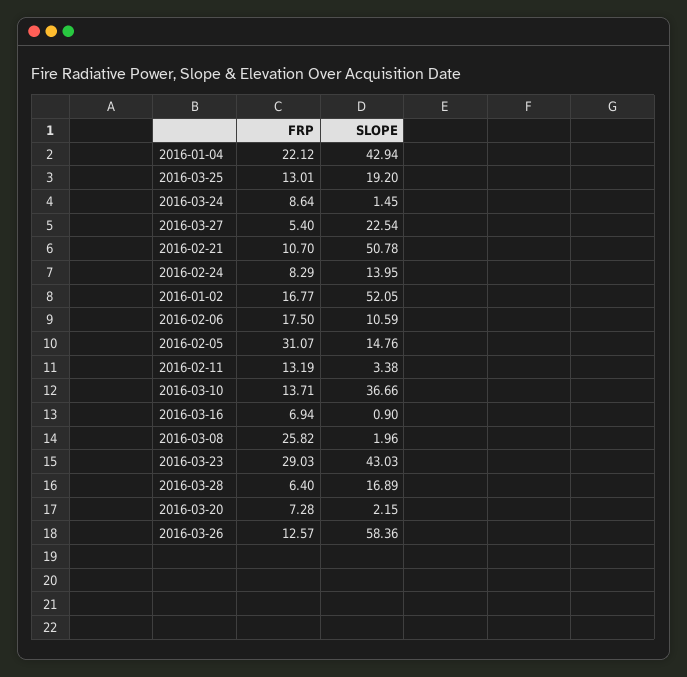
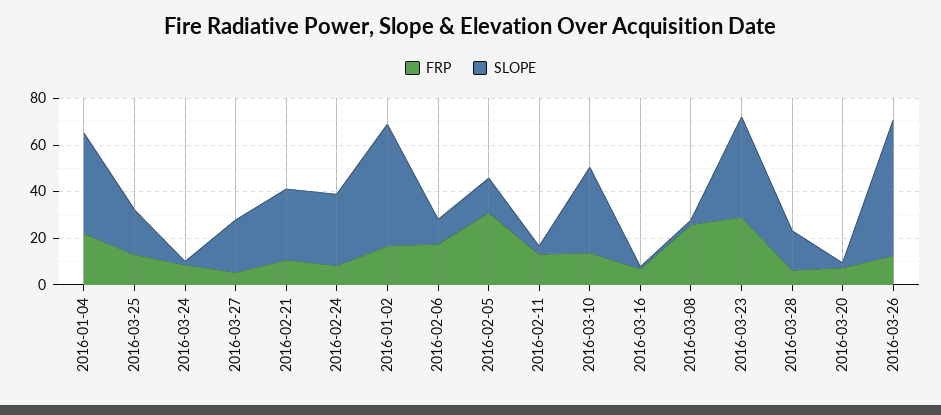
SLOPE, 2016-02-21: 50.78 -> 30
SLOPE, 2016-02-24: 13.95 -> 30

